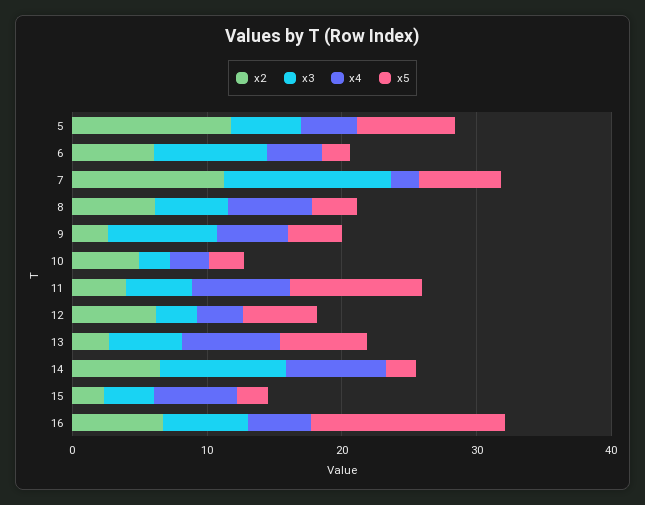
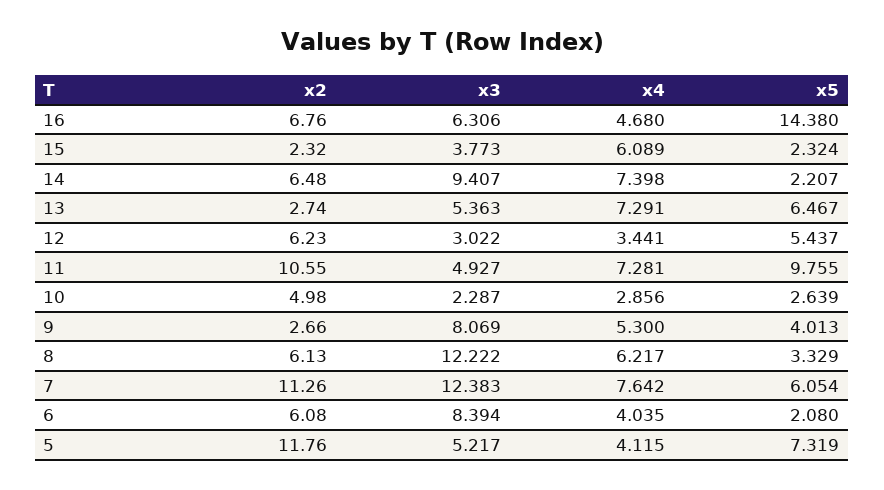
x4, 7: 2 -> 7.642
x3, 8: 6 -> 12.222
x2, 11: 4 -> 10.55

